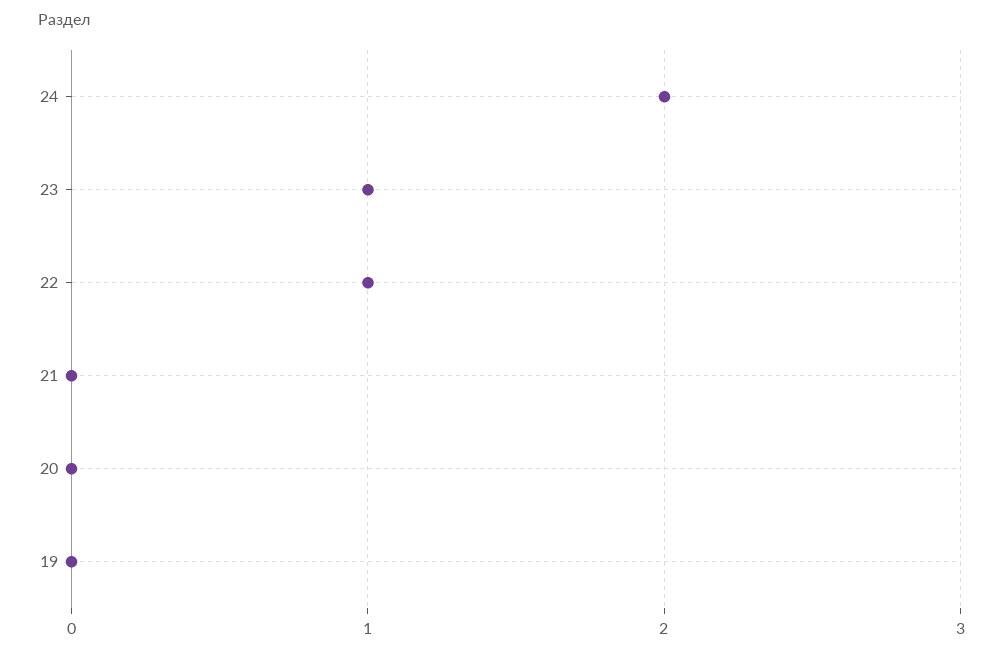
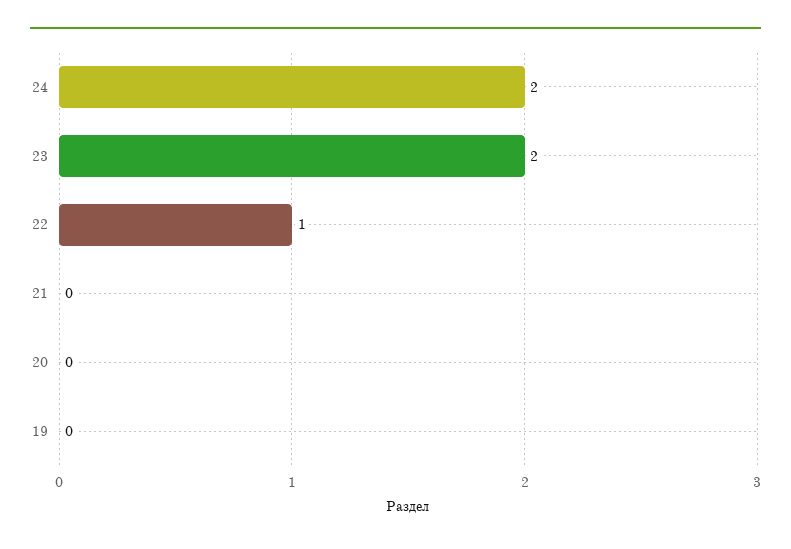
23: 1 -> 2

